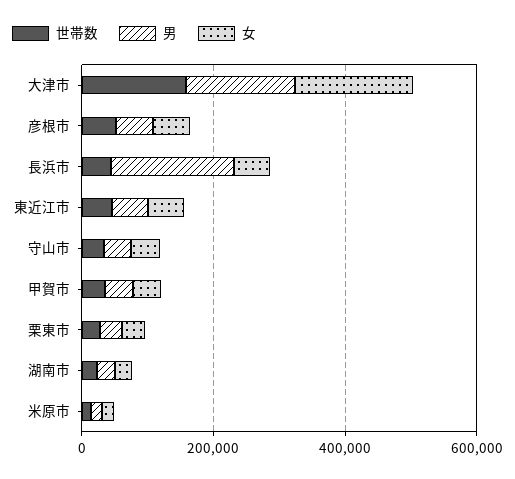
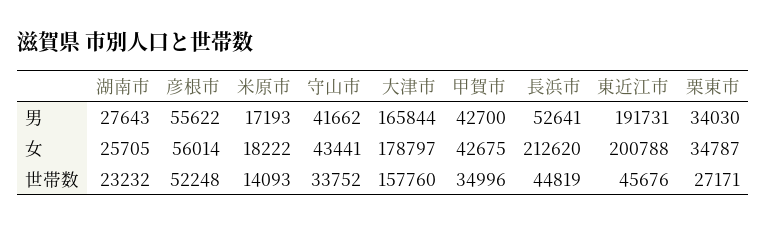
男, 長浜市: 200000 -> 52641
女, 長浜市: 50000 -> 212620
男, 東近江市: 50000 -> 191731
女, 東近江市: 50000 -> 200788

